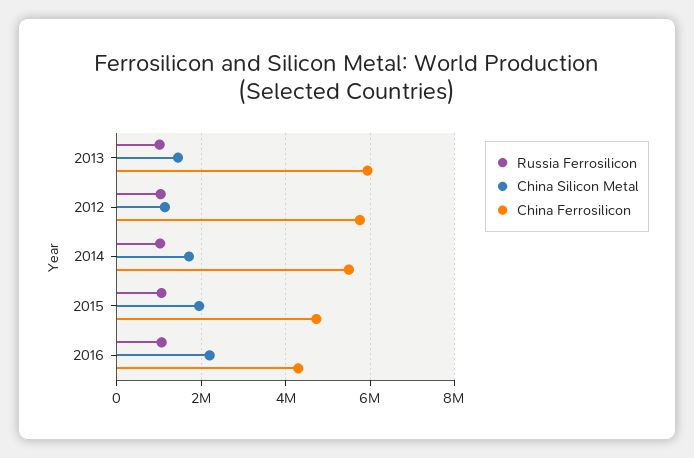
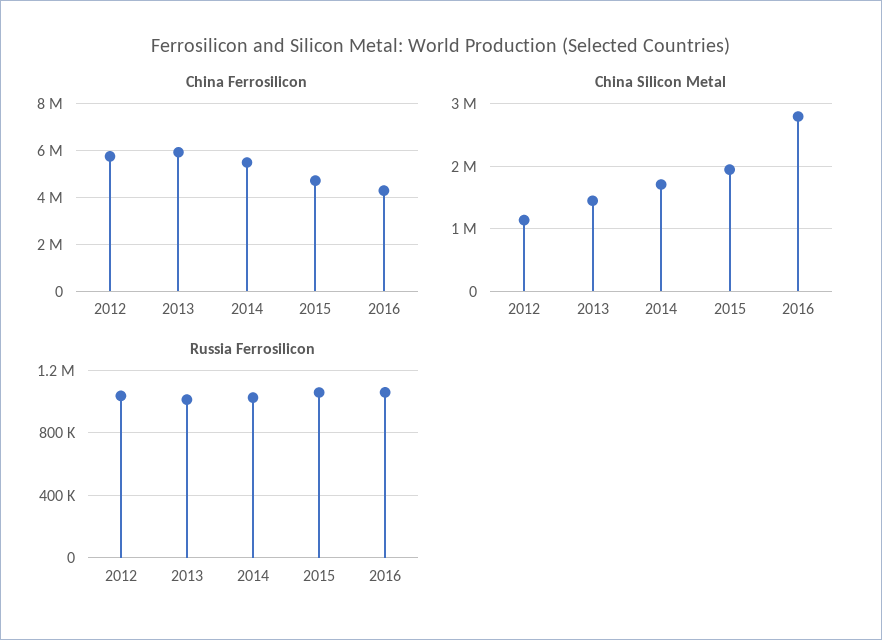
China Silicon Metal, 2016: 2200000 -> 2800000

